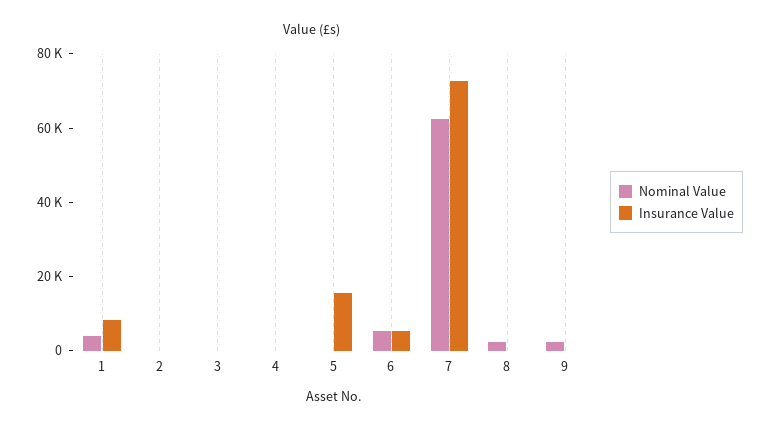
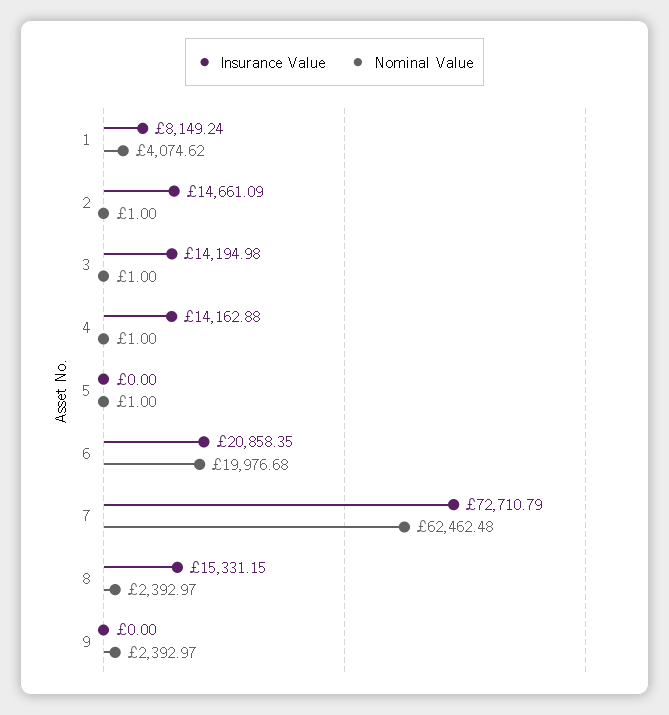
Insurance Value, 2: 0 -> 14661.09
Insurance Value, 3: 0 -> 14194.98
Insurance Value, 4: 0 -> 14162.88
Insurance Value, 5: 15000 -> 0
Nominal Value, 6: 5000 -> 19976.68
Insurance Value, 6: 5000 -> 20858.35
Insurance Value, 8: 0 -> 15331.15

